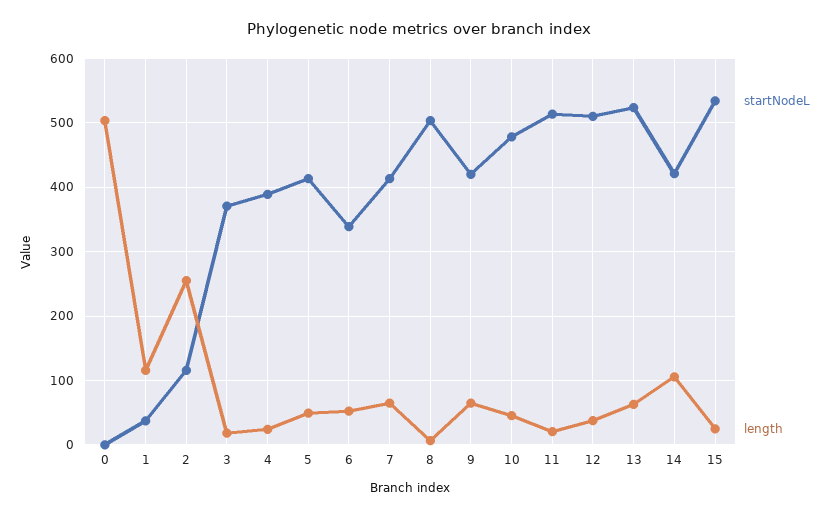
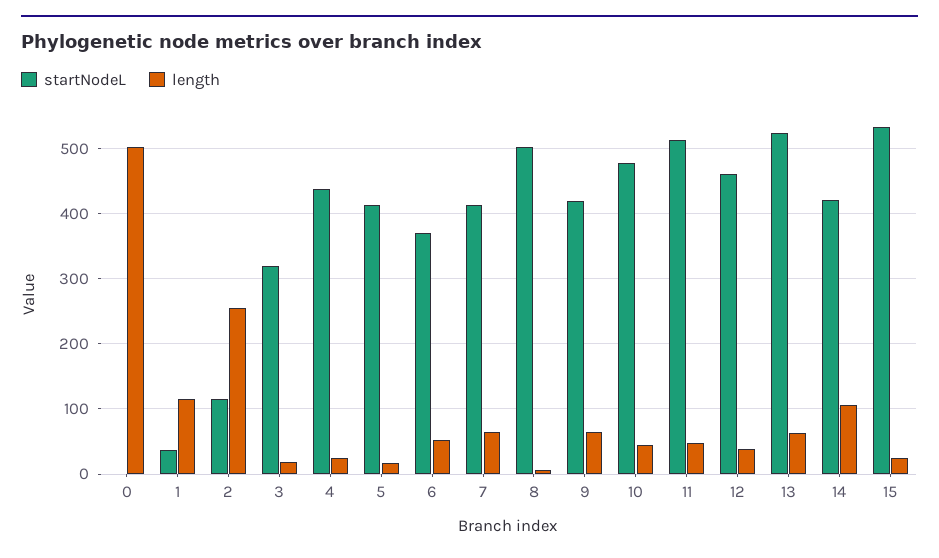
startNodeL, 3: 370 -> 320
startNodeL, 4: 390 -> 440
length, 5: 50 -> 20
startNodeL, 6: 340 -> 370
length, 11: 20 -> 50
startNodeL, 12: 510 -> 460

